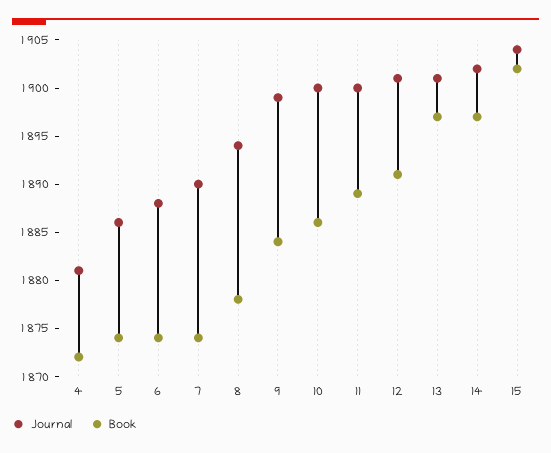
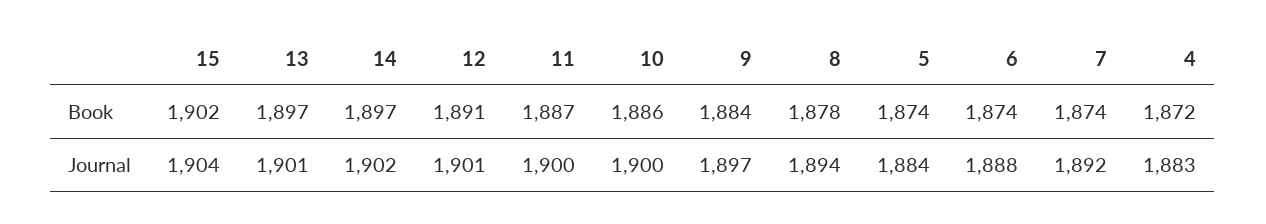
Journal, 4: 1881 -> 1883
Journal, 5: 1886 -> 1884
Journal, 7: 1890 -> 1892
Journal, 9: 1899 -> 1897
Book, 11: 1889 -> 1887

